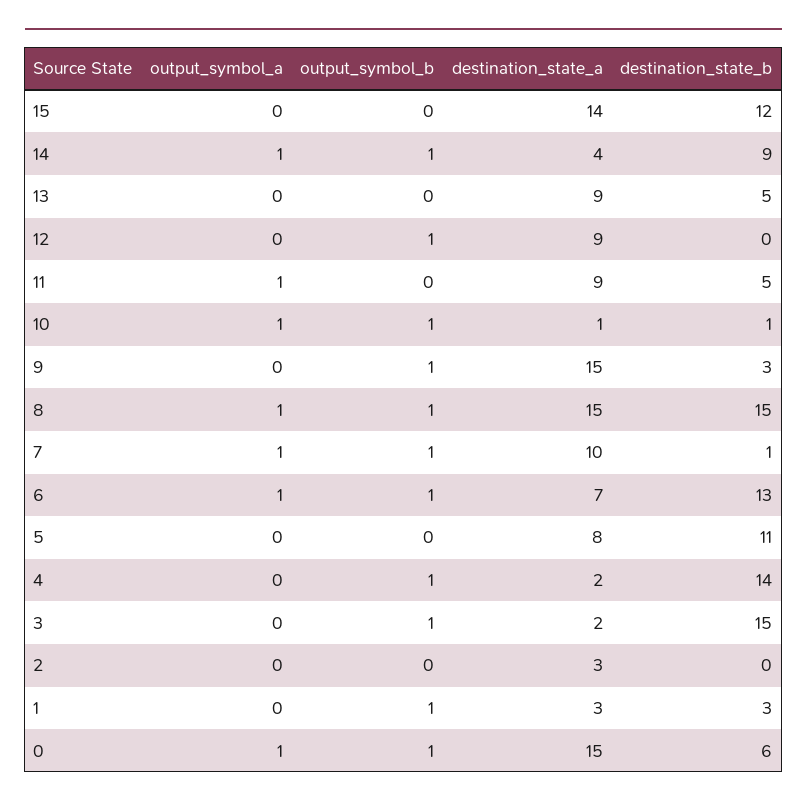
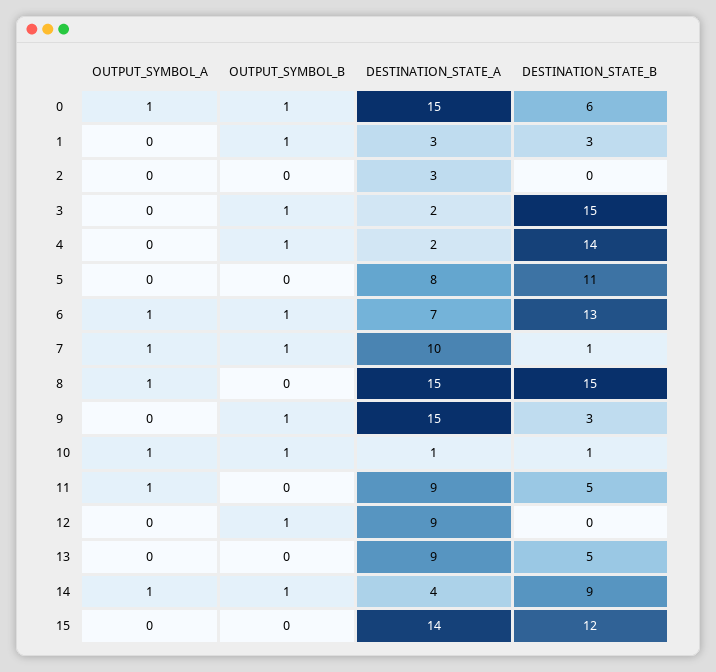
output_symbol_b, 8: 1 -> 0

